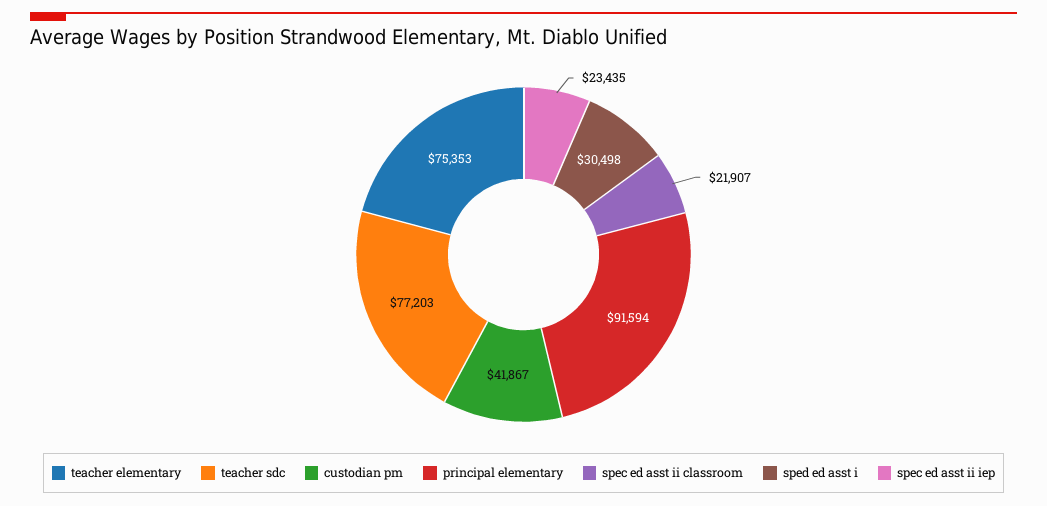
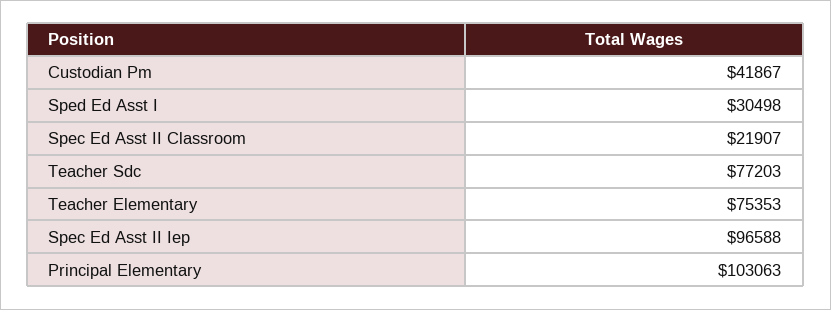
principal elementary: 91594 -> 103063
spec ed asst ii iep: 23435 -> 96588

